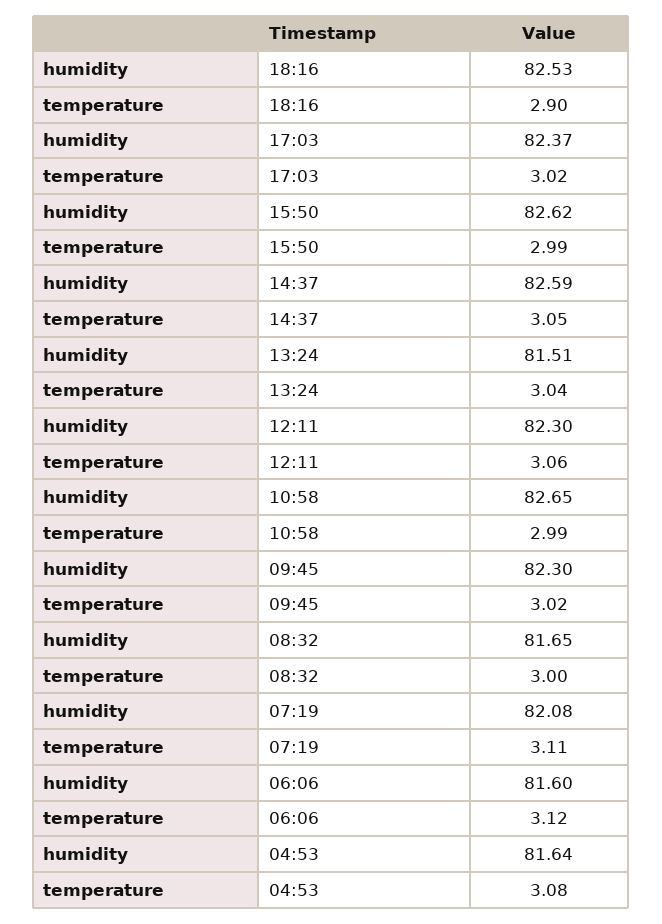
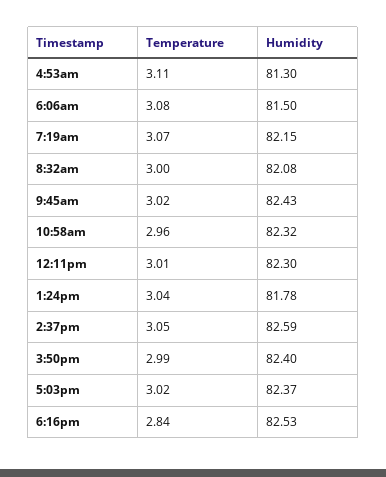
temperature, 18:16: 2.9 -> 2.84
humidity, 15:50: 82.62 -> 82.4
humidity, 13:24: 81.51 -> 81.78
temperature, 12:11: 3.06 -> 3.01
humidity, 10:58: 82.65 -> 82.32
temperature, 10:58: 2.99 -> 2.96
humidity, 09:45: 82.3 -> 82.43
humidity, 08:32: 81.65 -> 82.08
humidity, 07:19: 82.08 -> 82.15
temperature, 07:19: 3.11 -> 3.07
humidity, 06:06: 81.6 -> 81.5
temperature, 06:06: 3.12 -> 3.08
humidity, 04:53: 81.64 -> 81.3
temperature, 04:53: 3.08 -> 3.11

